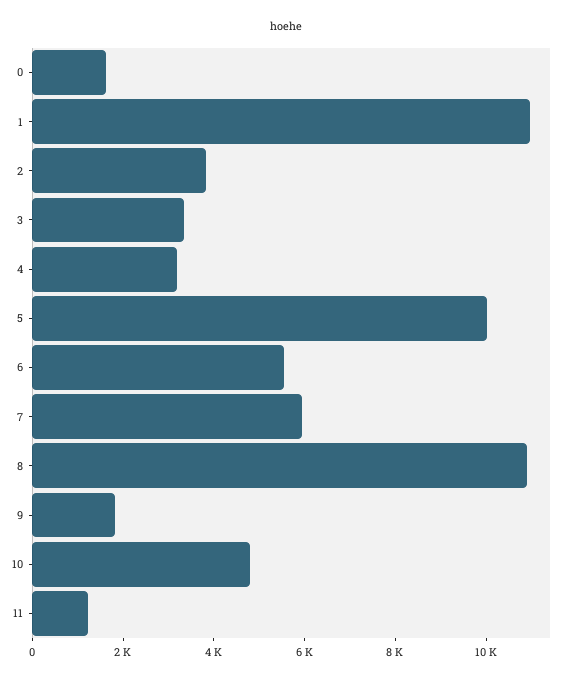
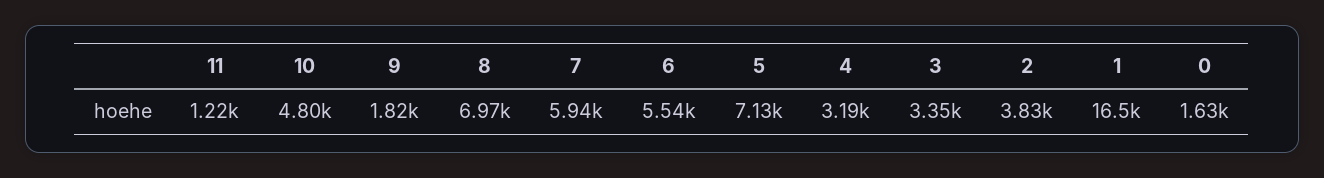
1: 11000 -> 16500
5: 10000 -> 7130
8: 11000 -> 6970

